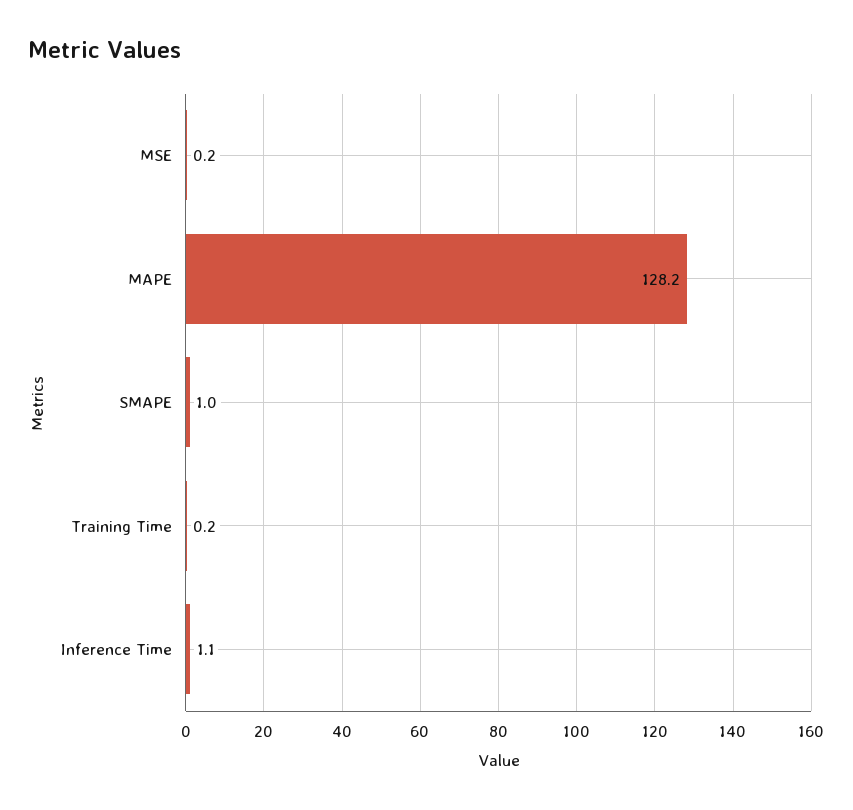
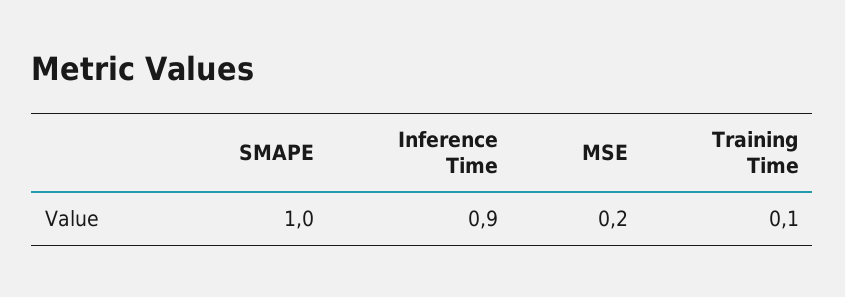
MAPE: 128.2 -> none
Training Time: 0.2 -> 0.1
Inference Time: 1.1 -> 0.9

